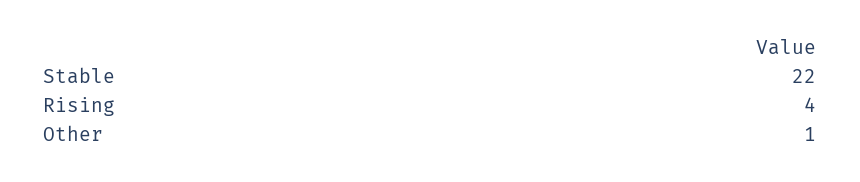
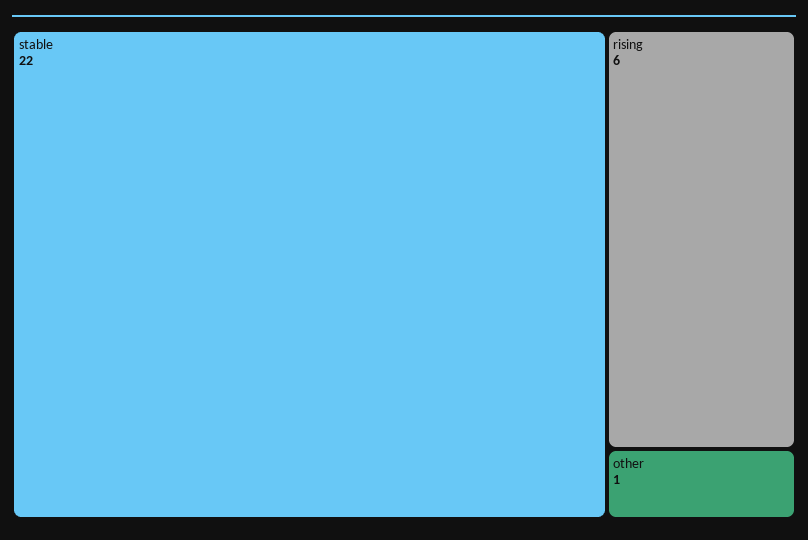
Rising: 4 -> 6

